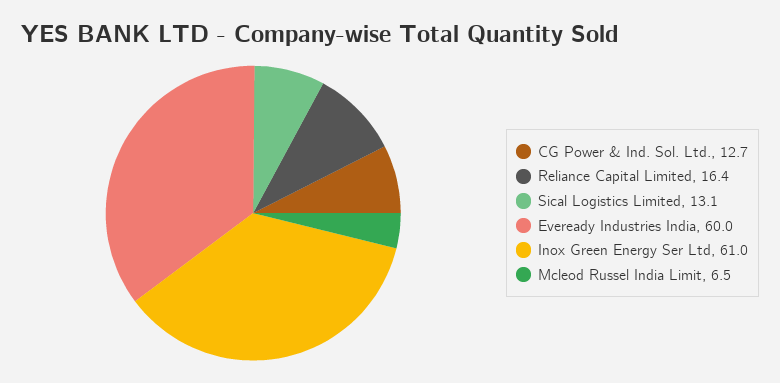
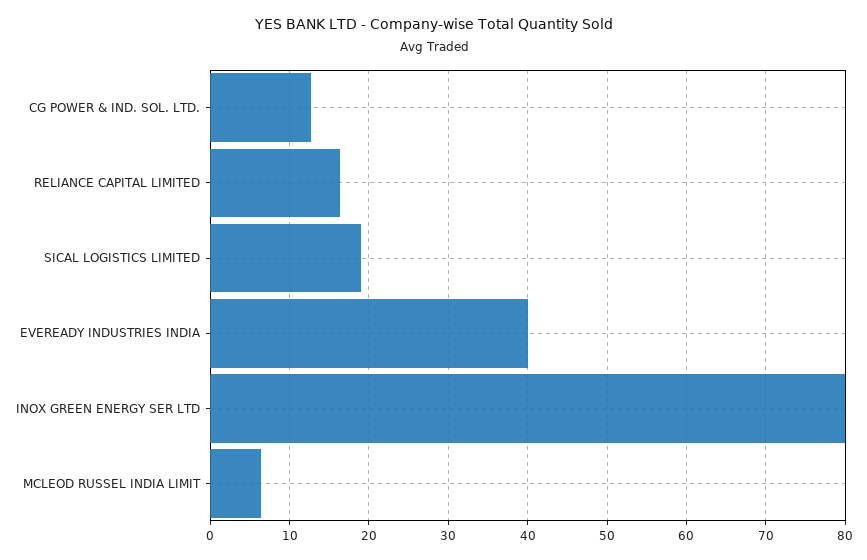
Sical Logistics Limited: 13.1 -> 19
Eveready Industries India: 60 -> 40
Inox Green Energy Ser Ltd: 61 -> 80

